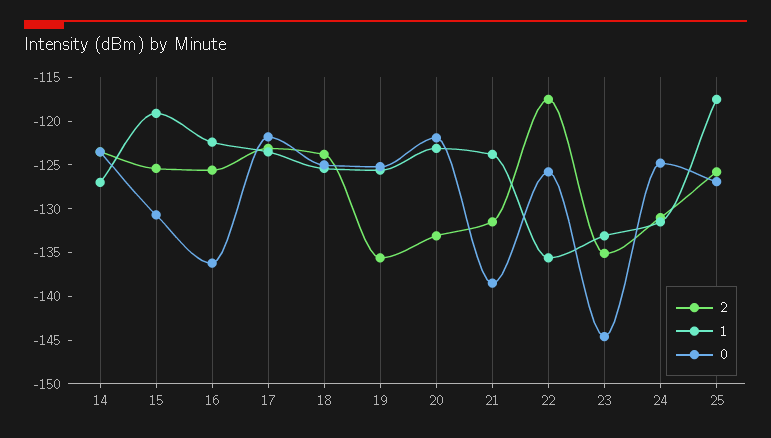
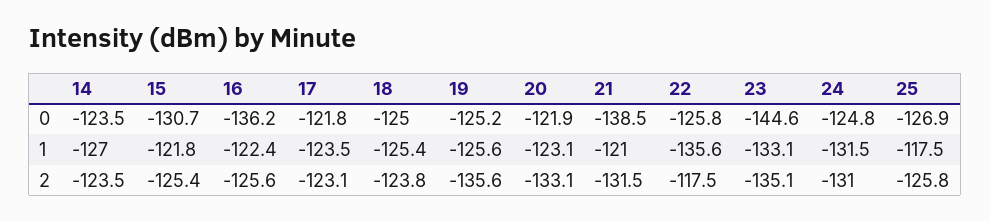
1, 15: -119 -> -121.8
1, 21: -124 -> -121

